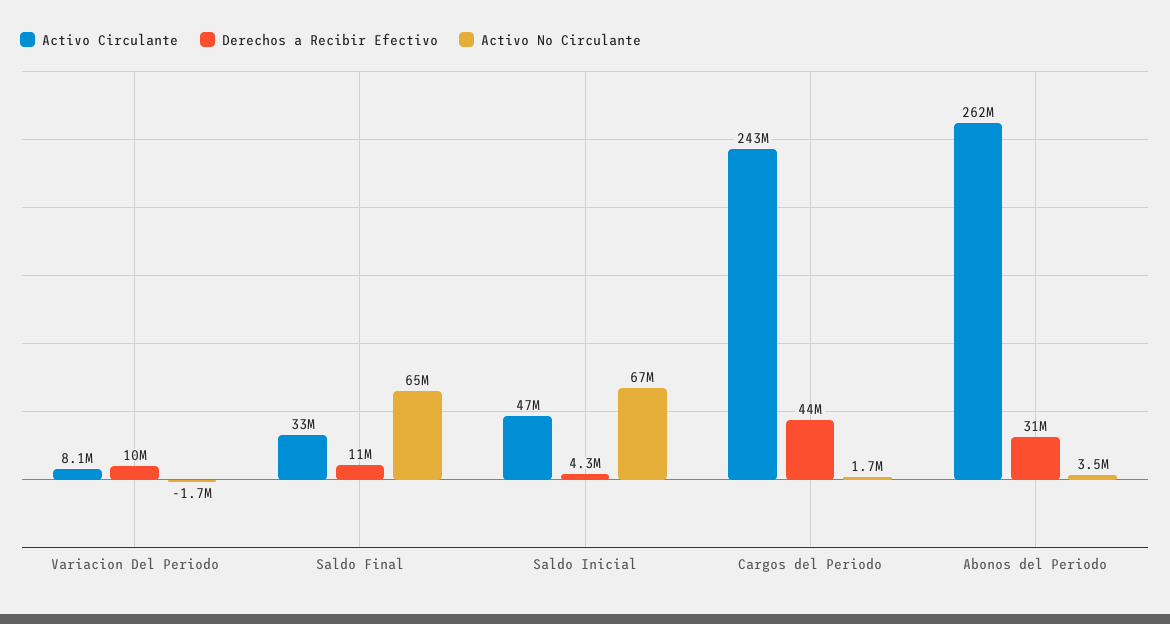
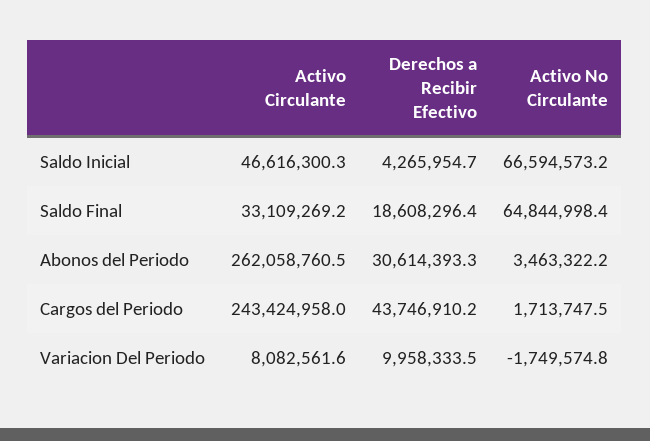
Derechos a Recibir Efectivo, Saldo Final: 11000000 -> 18608296.4

